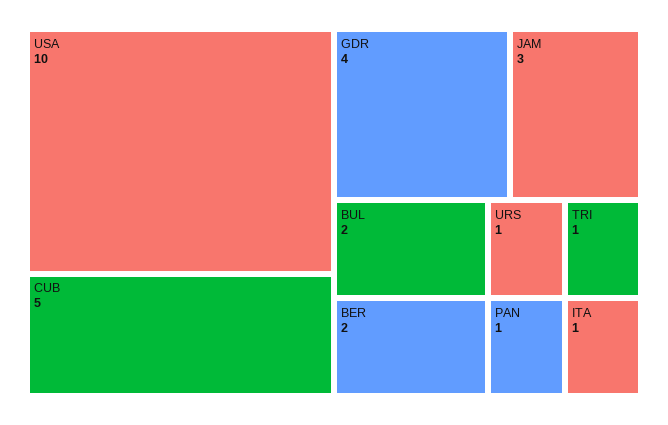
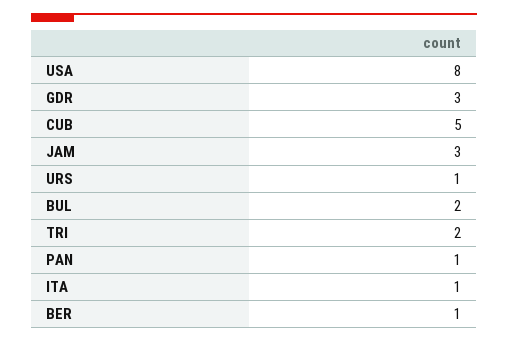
USA: 10 -> 8
GDR: 4 -> 3
BER: 2 -> 1
TRI: 1 -> 2

